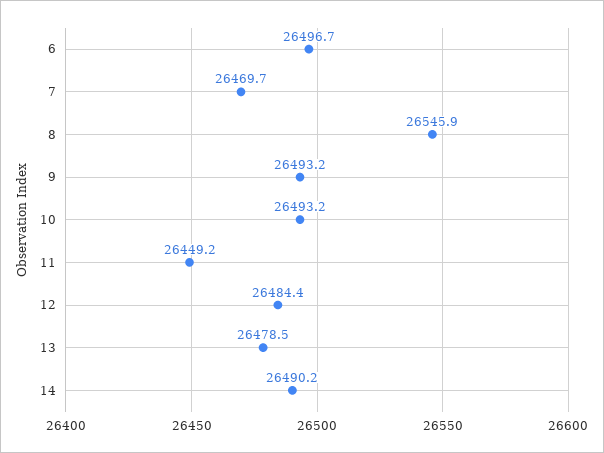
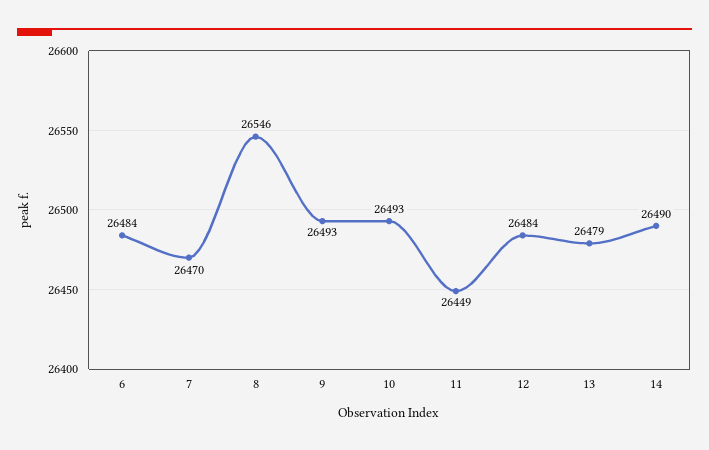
6: 26496.7 -> 26484

